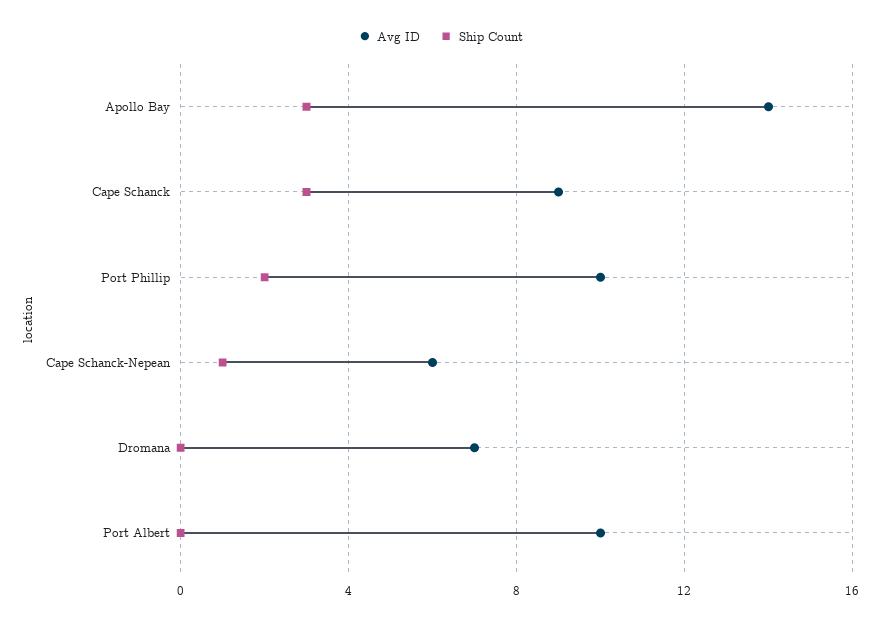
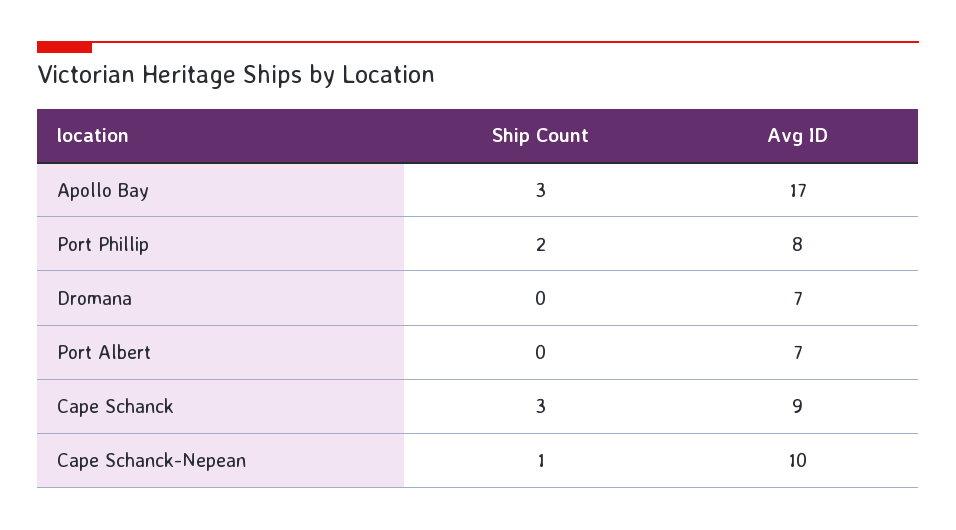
Avg ID, Apollo Bay: 14 -> 17
Avg ID, Port Phillip: 10 -> 8
Avg ID, Cape Schanck-Nepean: 6 -> 10
Avg ID, Port Albert: 10 -> 7

